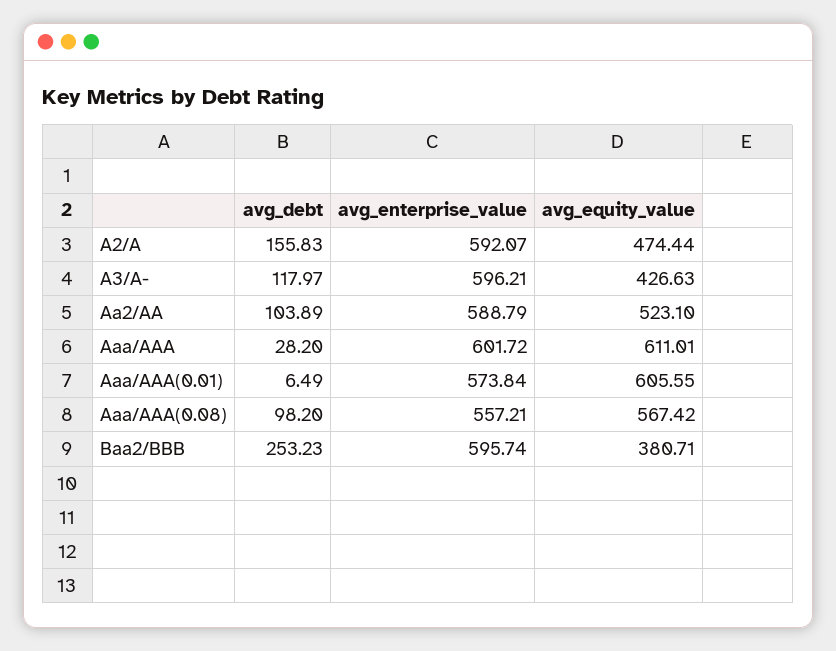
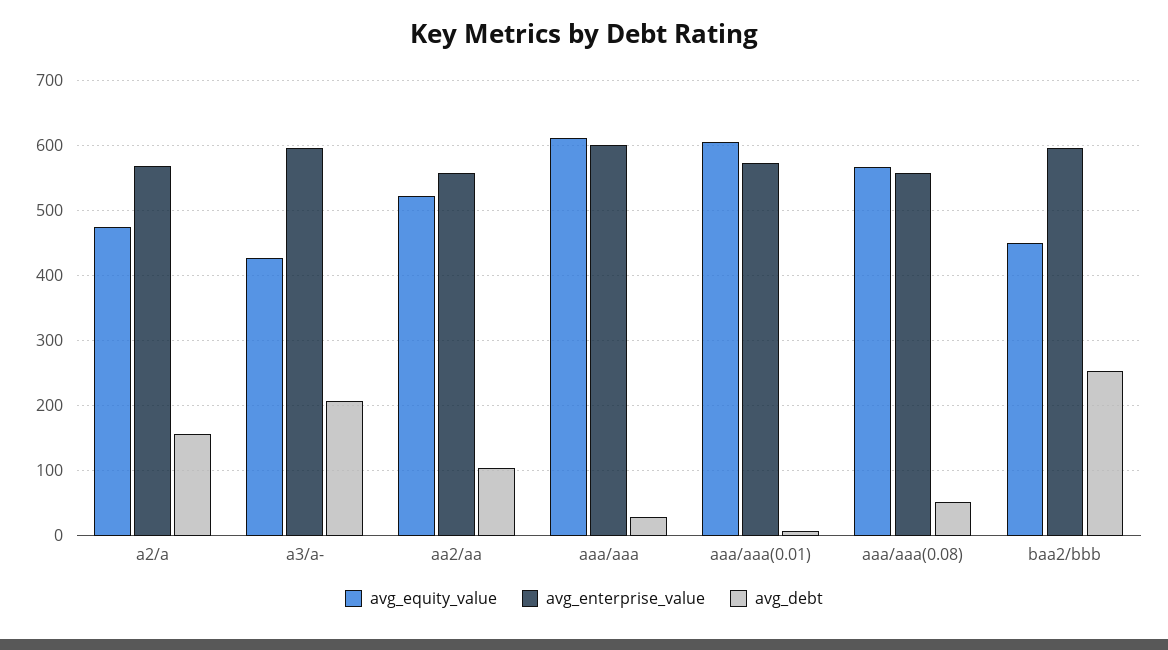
avg_enterprise_value, A2/A: 592.07 -> 570
avg_debt, A3/A-: 117.97 -> 210
avg_enterprise_value, Aa2/AA: 588.79 -> 560
avg_debt, Aaa/AAA(0.08): 98.2 -> 50
avg_equity_value, Baa2/BBB: 380.71 -> 450

